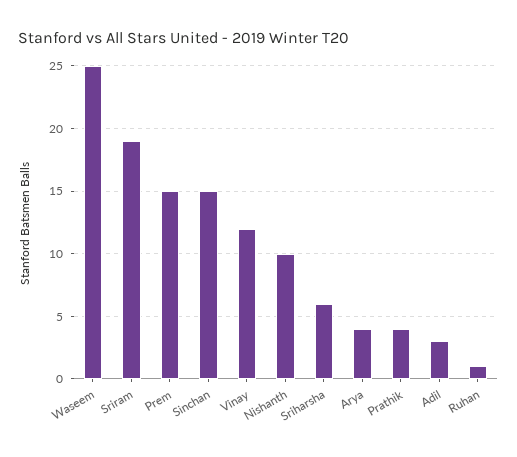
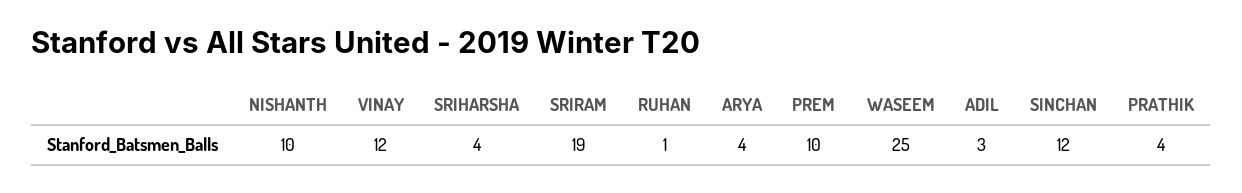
Prem: 15 -> 10
Sinchan: 15 -> 12
Sriharsha: 6 -> 4

